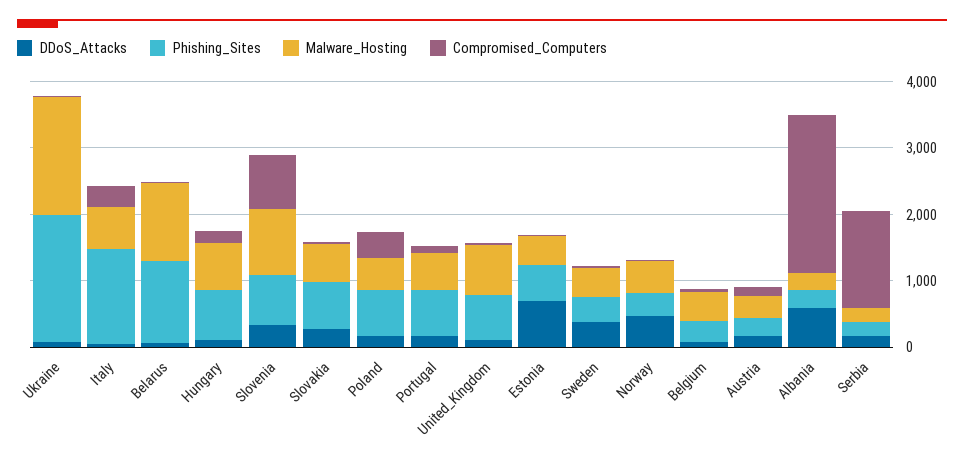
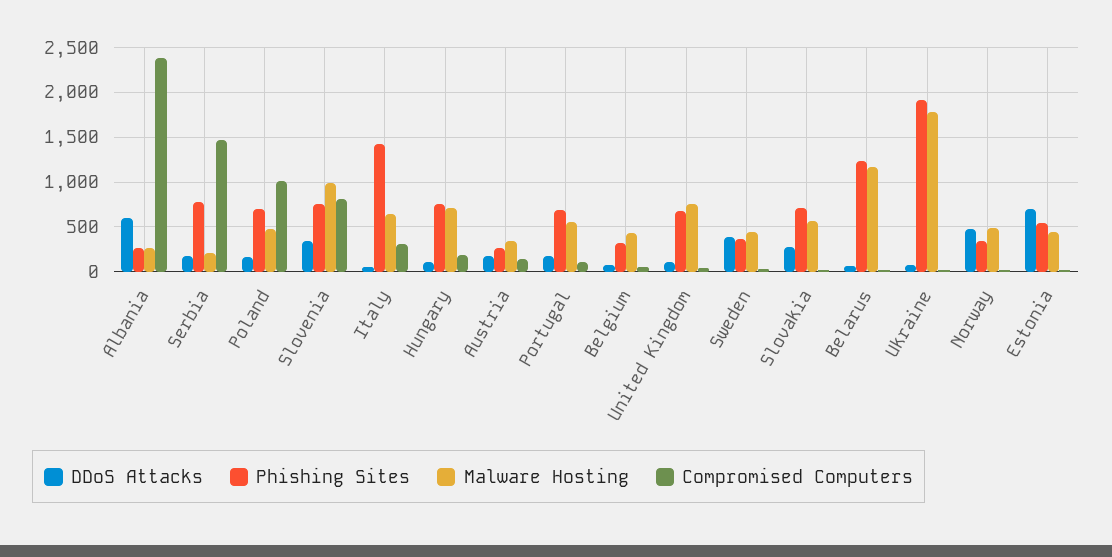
Compromised_Computers, Poland: 400 -> 1000
Phishing_Sites, Serbia: 200 -> 800

